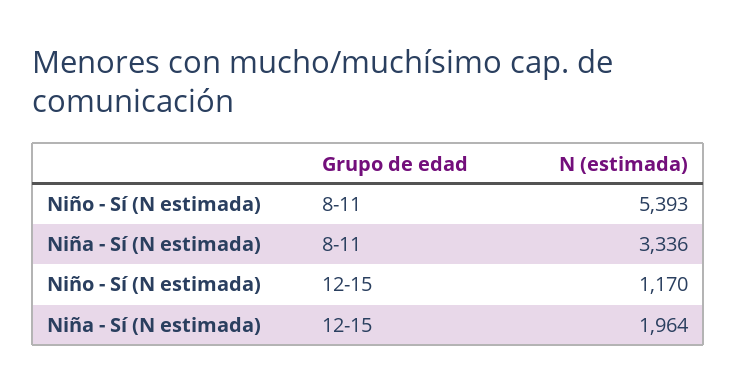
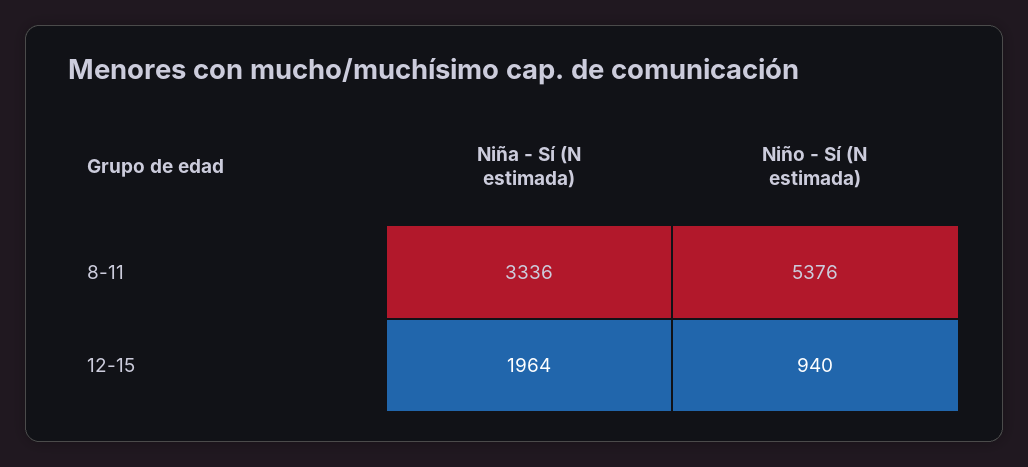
Niño - Sí (N estimada), 8-11: 5393 -> 5376
Niño - Sí (N estimada), 12-15: 1170 -> 940

